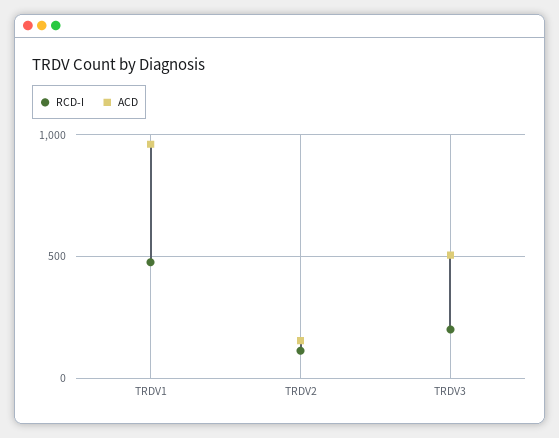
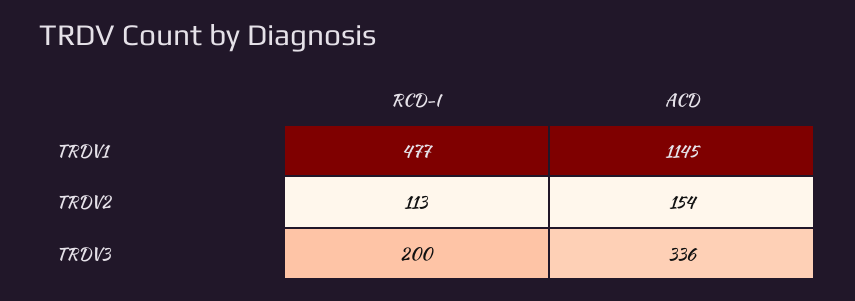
ACD, TRDV1: 950 -> 1145
ACD, TRDV3: 500 -> 336

